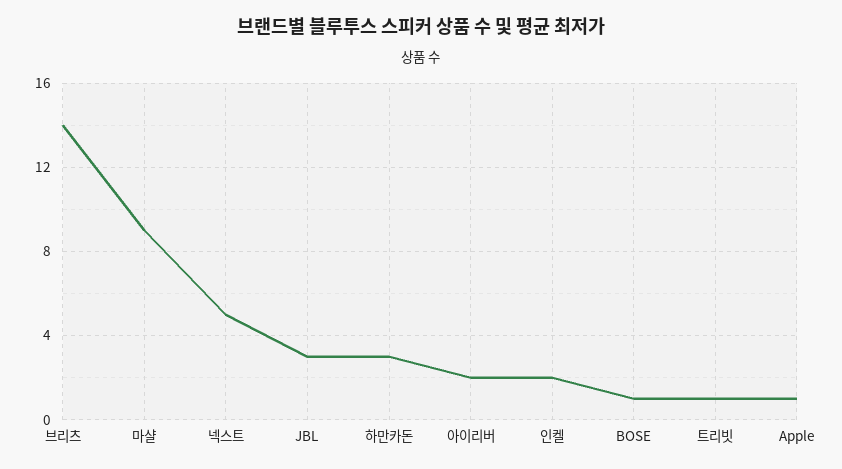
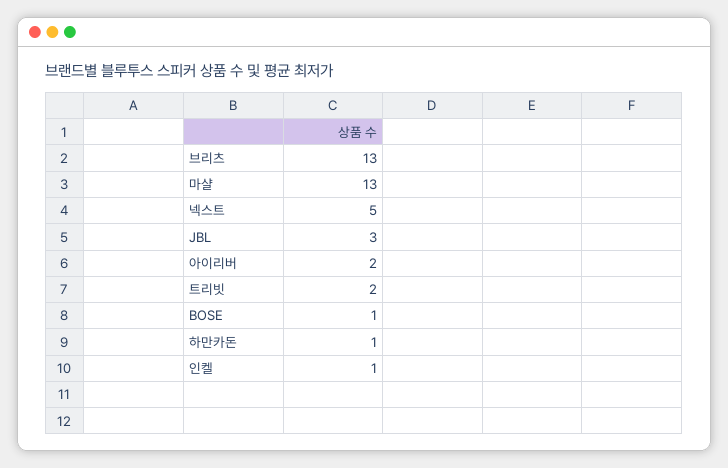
브리츠: 14 -> 13
마샬: 9 -> 13
하만카돈: 3 -> 1
인켈: 2 -> 1
트리빗: 1 -> 2
Apple: 1 -> none

